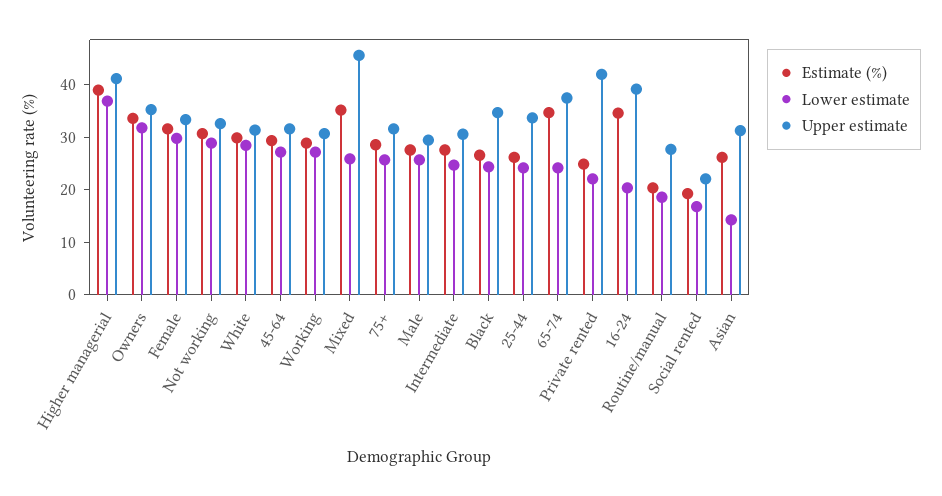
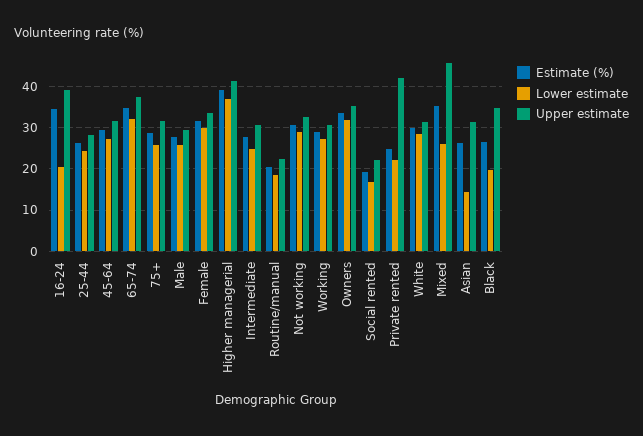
Lower estimate, Black: 24 -> 20
Upper estimate, 25-44: 34 -> 28
Lower estimate, 65-74: 24 -> 32
Upper estimate, Routine/manual: 28 -> 22

